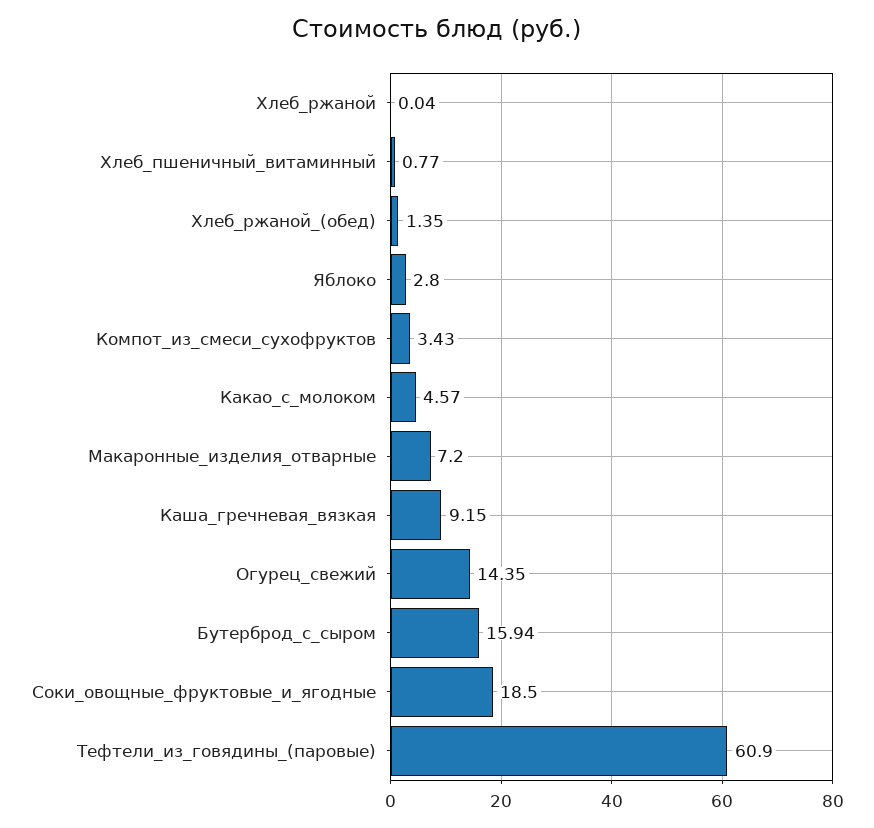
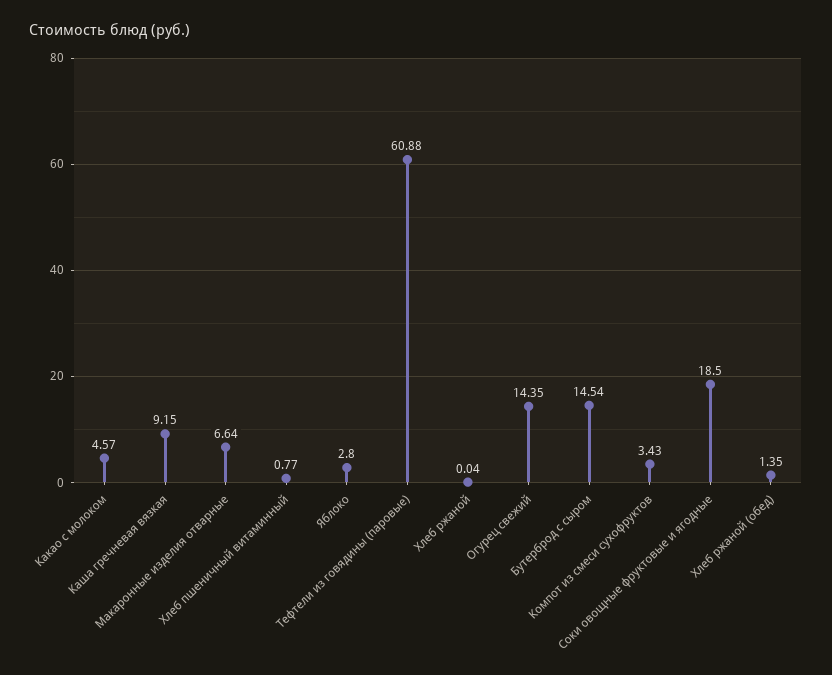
Макаронные_изделия_отварные: 7.2 -> 6.64
Бутерброд_с_сыром: 15.94 -> 14.54
Тефтели_из_говядины_(паровые): 60.9 -> 60.88

